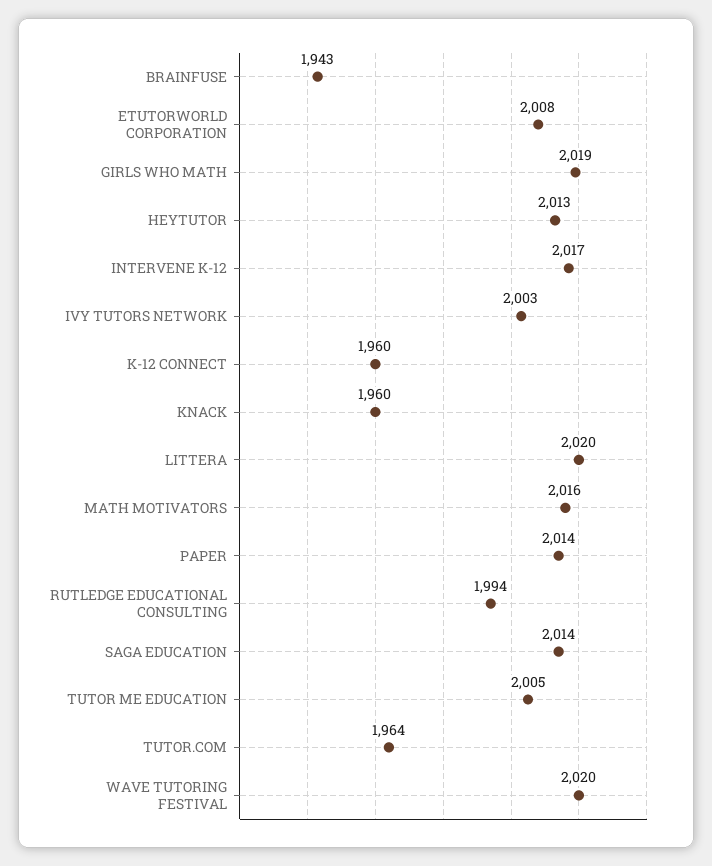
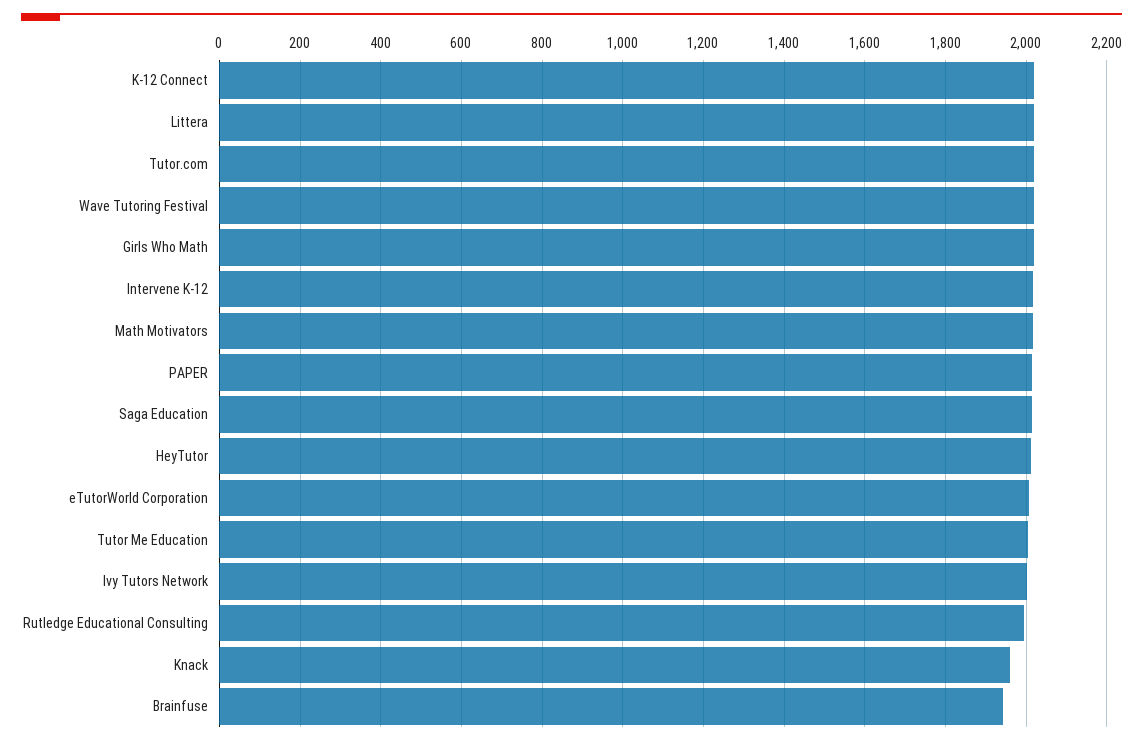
K-12 CONNECT: 1960 -> 2020
TUTOR.COM: 1964 -> 2020

